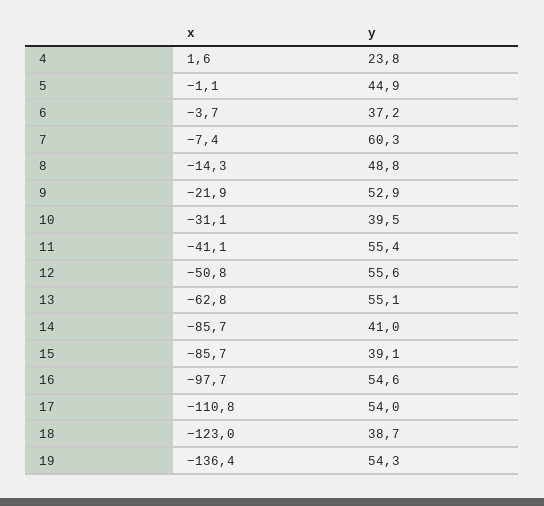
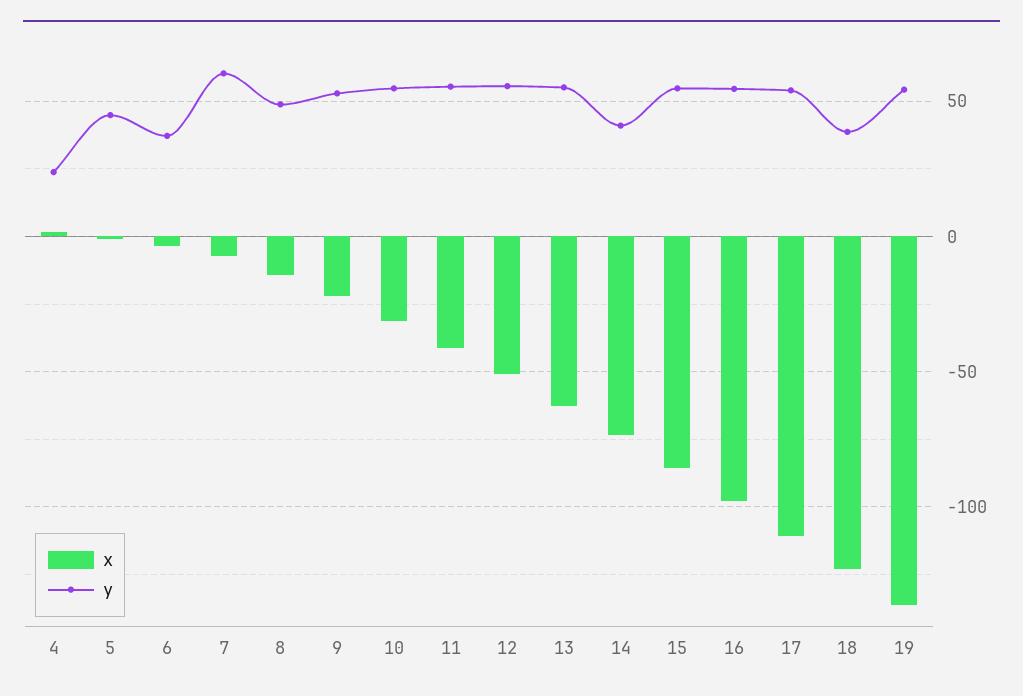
y, 10: 39.5 -> 55
x, 14: -85.7 -> -75
y, 15: 39.1 -> 55

